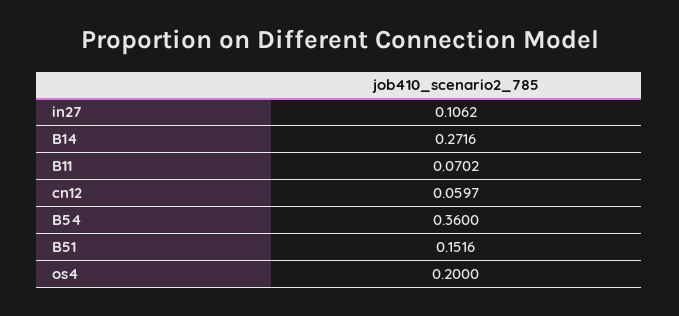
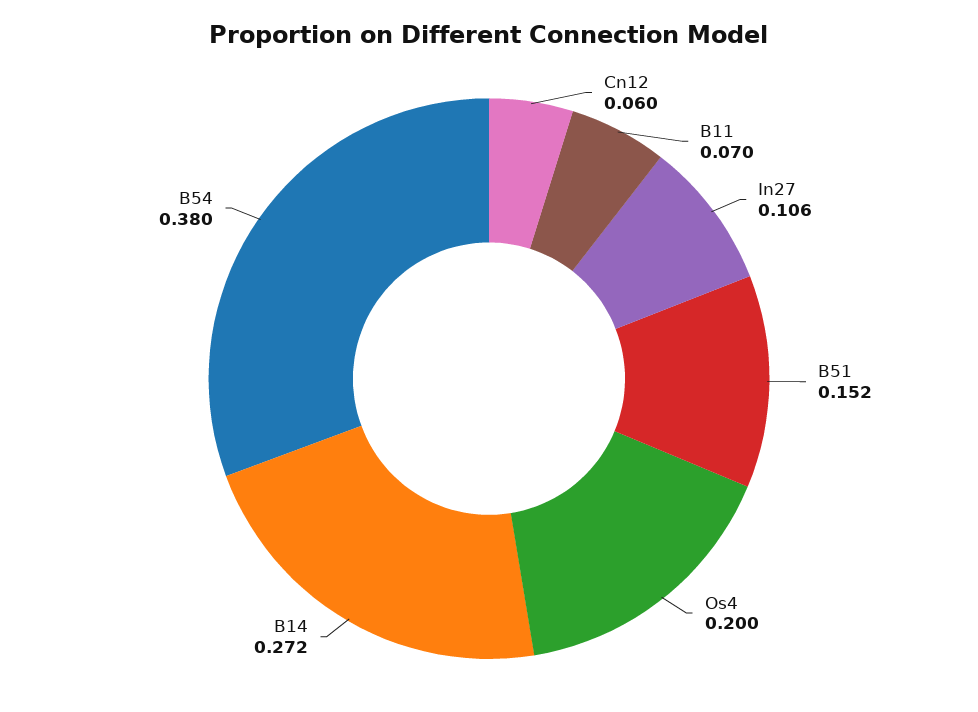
B54: 0.36 -> 0.38

